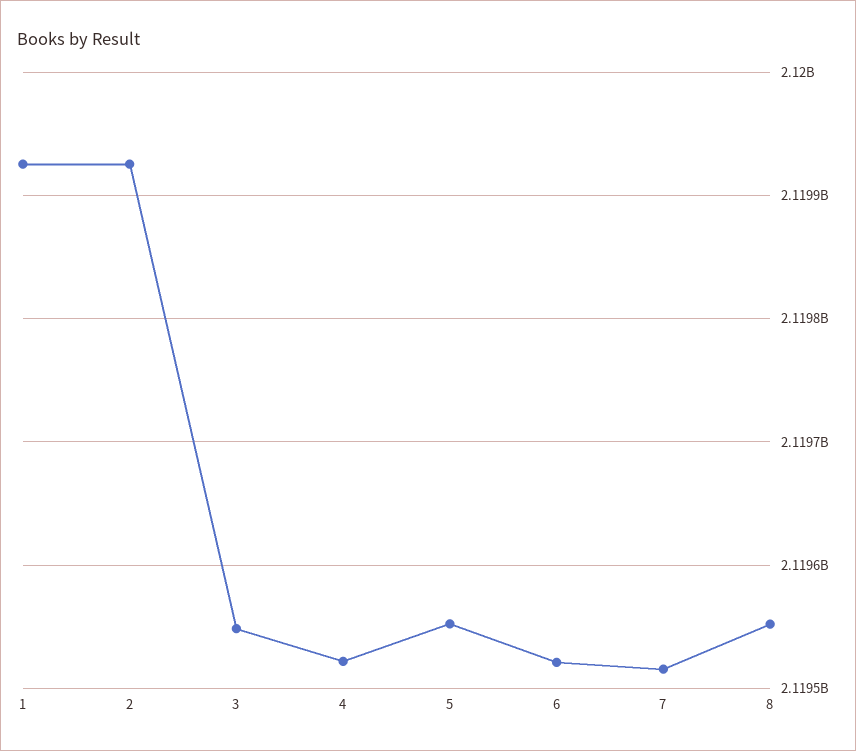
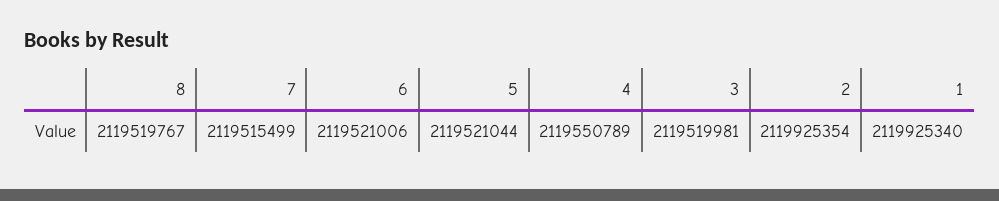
3: 2119550000 -> 2119519981
4: 2119520000 -> 2119550789
5: 2119550000 -> 2119521044
8: 2119550000 -> 2119519767

